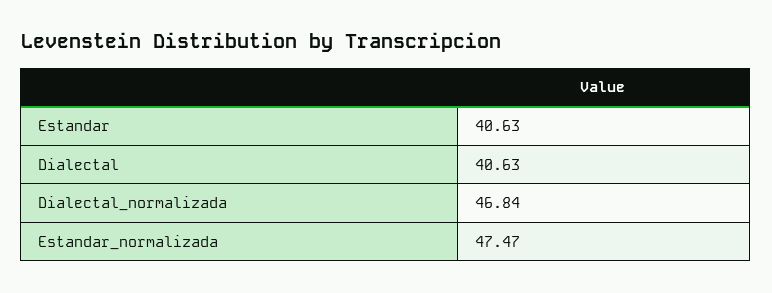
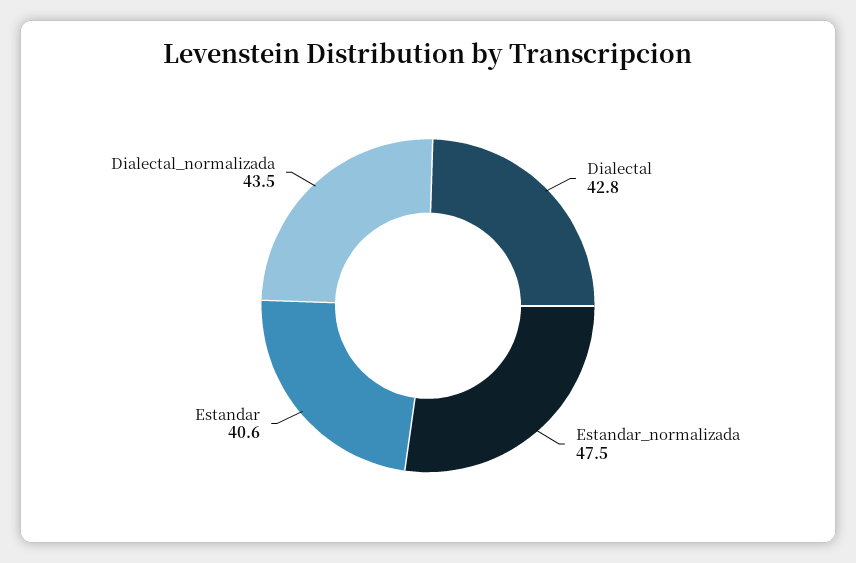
Dialectal: 40.63 -> 42.8
Dialectal_normalizada: 46.84 -> 43.5

